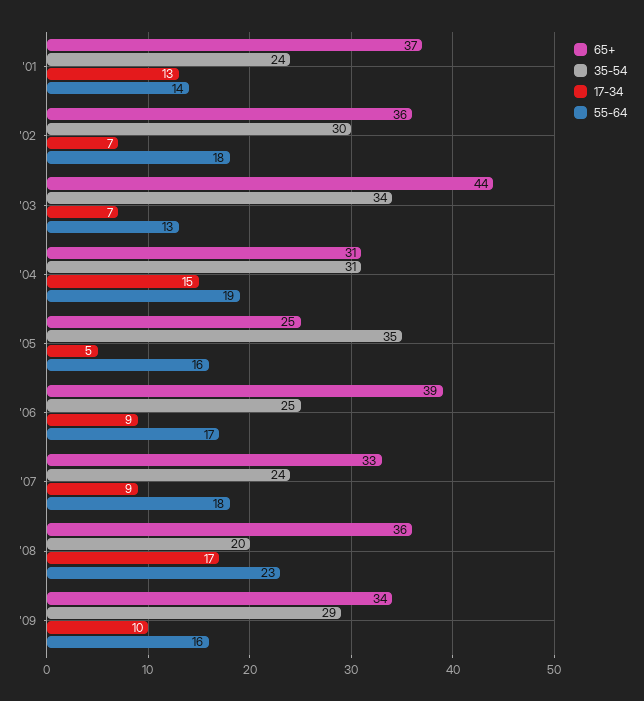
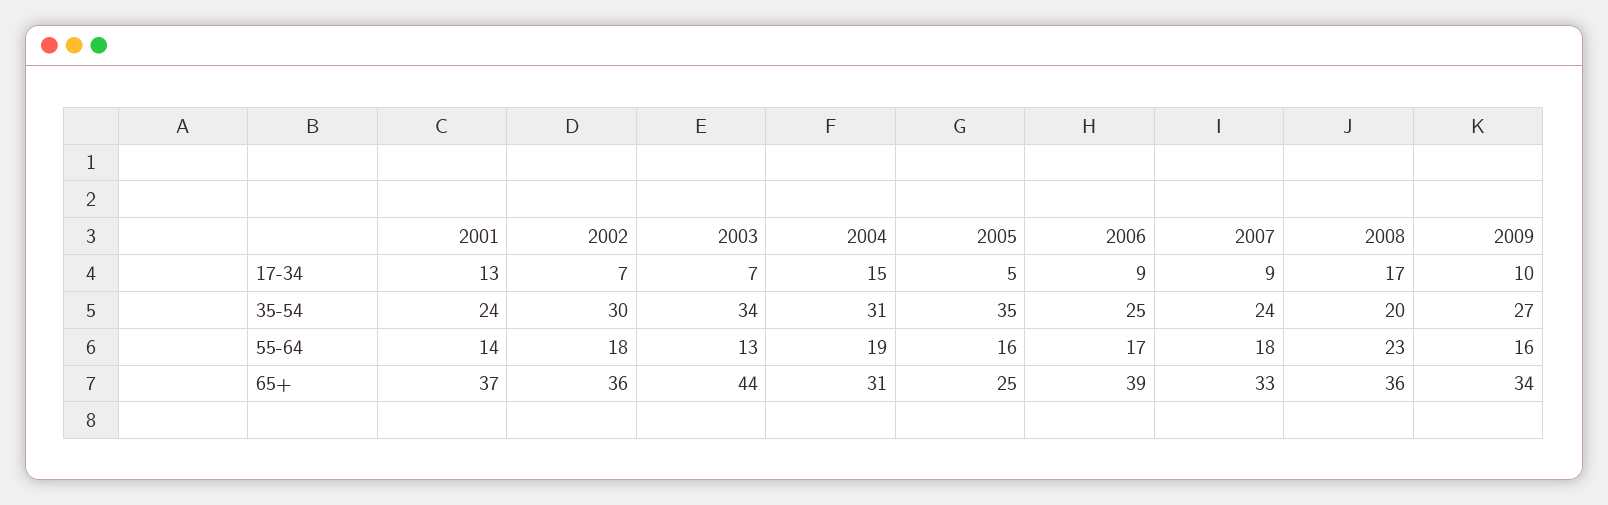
35-54, '09: 29 -> 27

